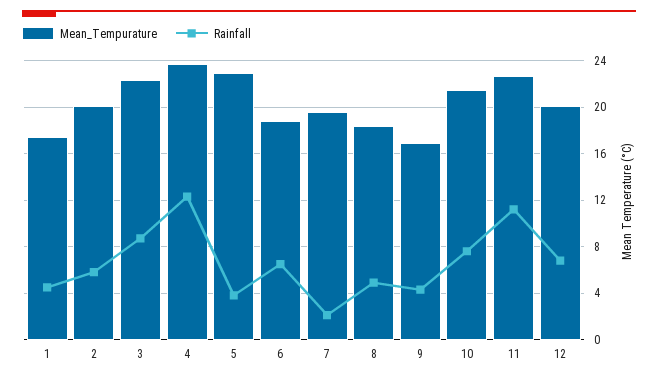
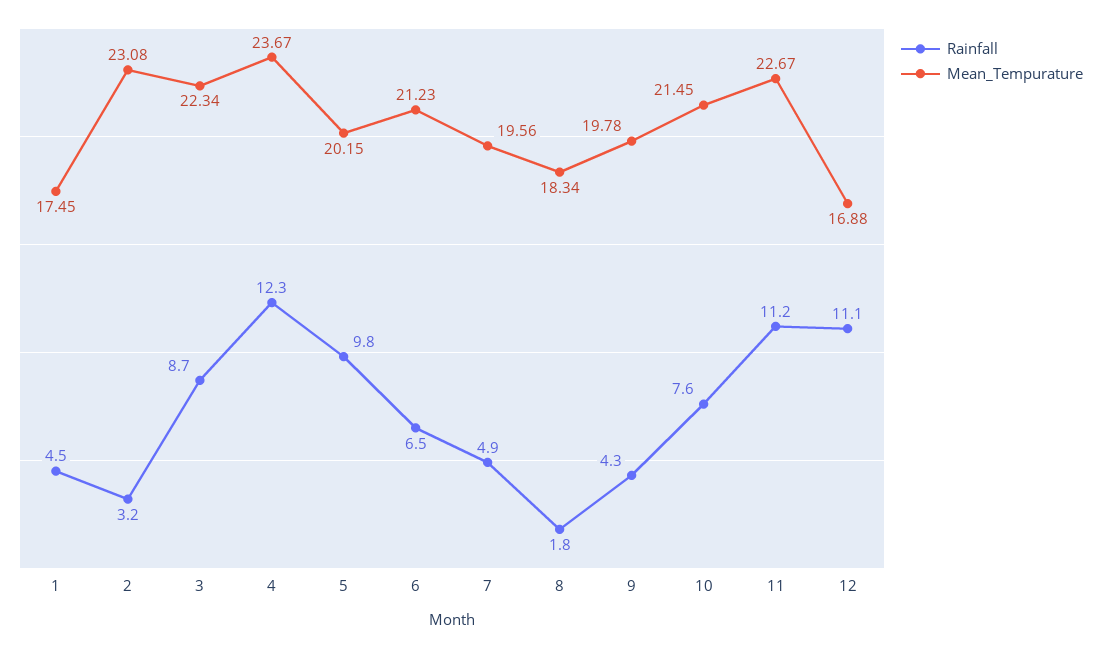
Mean_Tempurature, 2: 20 -> 23.08
Rainfall, 2: 6 -> 3.2
Mean_Tempurature, 5: 23 -> 20.15
Rainfall, 5: 4 -> 9.8
Mean_Tempurature, 6: 19 -> 21.23
Rainfall, 7: 2 -> 4.9
Rainfall, 8: 5 -> 1.8
Mean_Tempurature, 9: 17 -> 19.78
Mean_Tempurature, 12: 20 -> 16.88
Rainfall, 12: 7 -> 11.1

